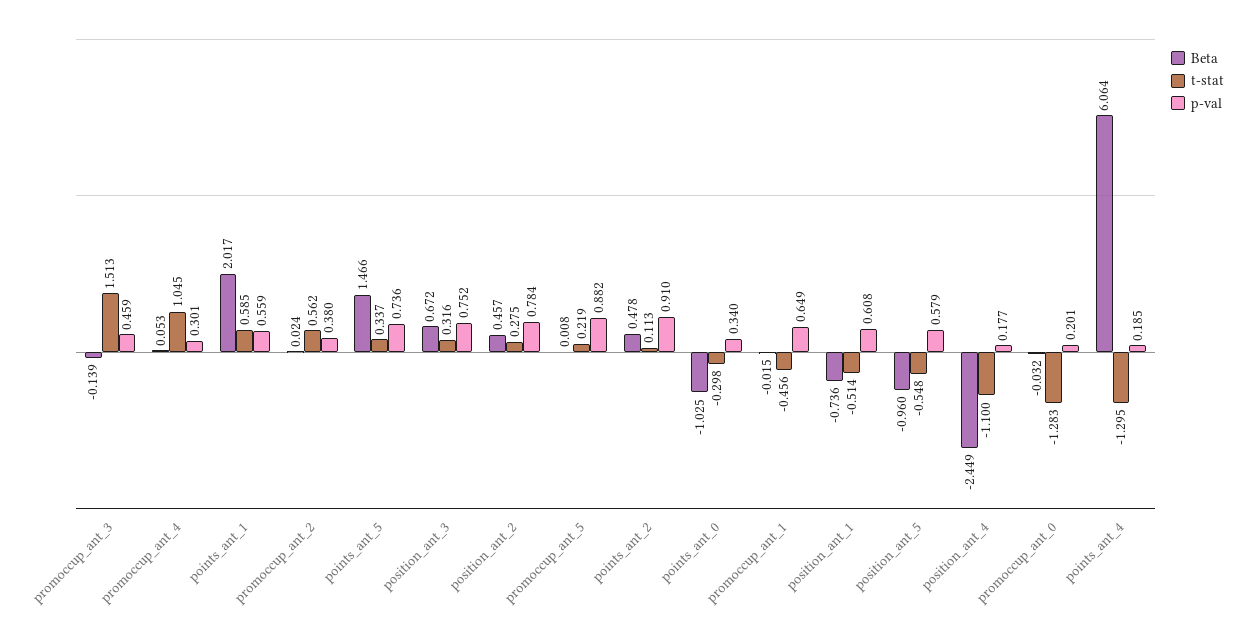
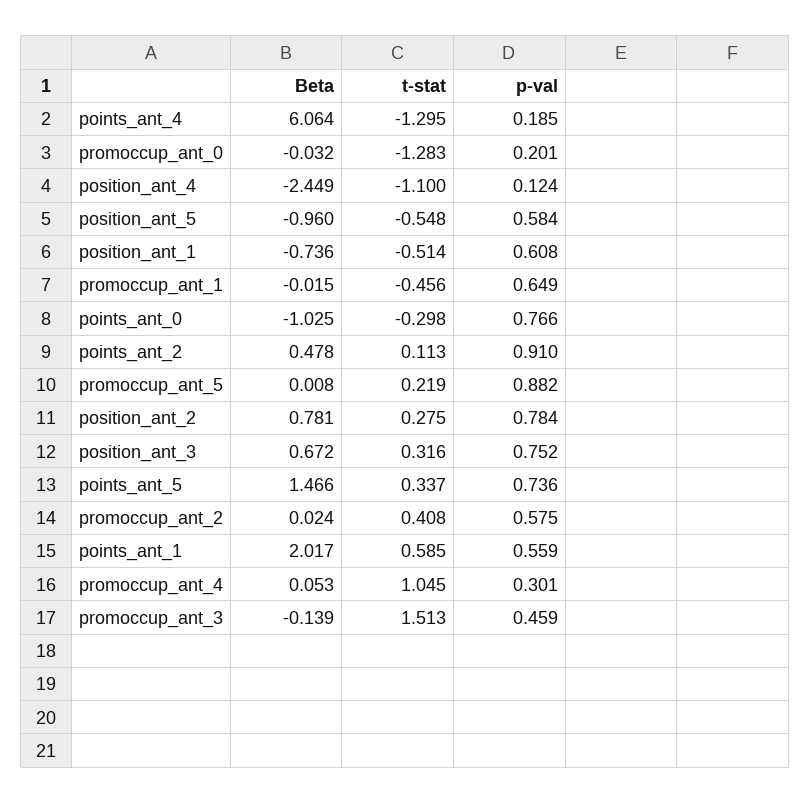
t-stat, promoccup_ant_2: 0.562 -> 0.408
p-val, promoccup_ant_2: 0.38 -> 0.575
Beta, position_ant_2: 0.457 -> 0.781
p-val, points_ant_0: 0.34 -> 0.766
p-val, position_ant_5: 0.579 -> 0.584
p-val, position_ant_4: 0.177 -> 0.124

